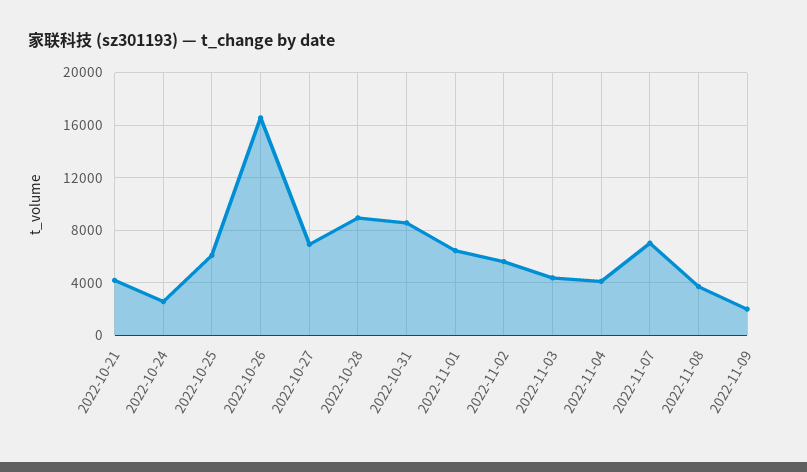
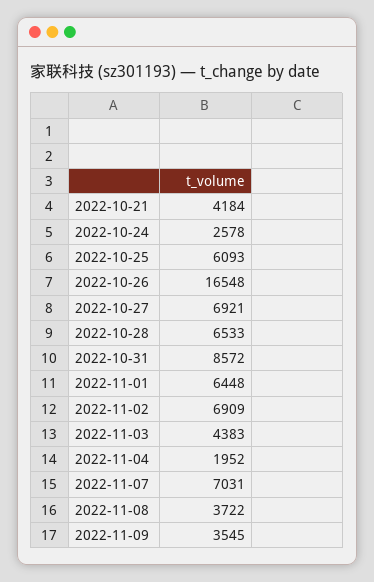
2022-10-28: 9000 -> 6533
2022-11-02: 5500 -> 6909
2022-11-04: 4000 -> 1952
2022-11-09: 2000 -> 3545

